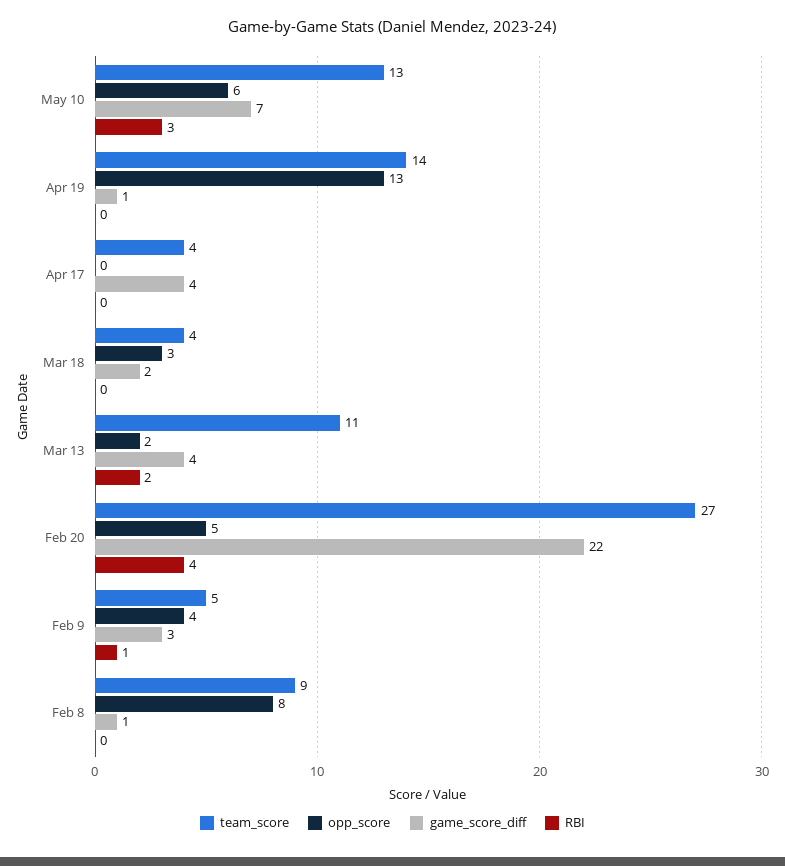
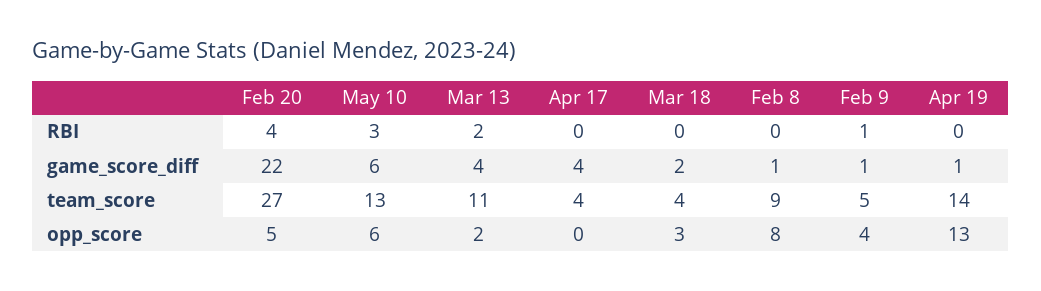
game_score_diff, May 10: 7 -> 6
game_score_diff, Feb 9: 3 -> 1

